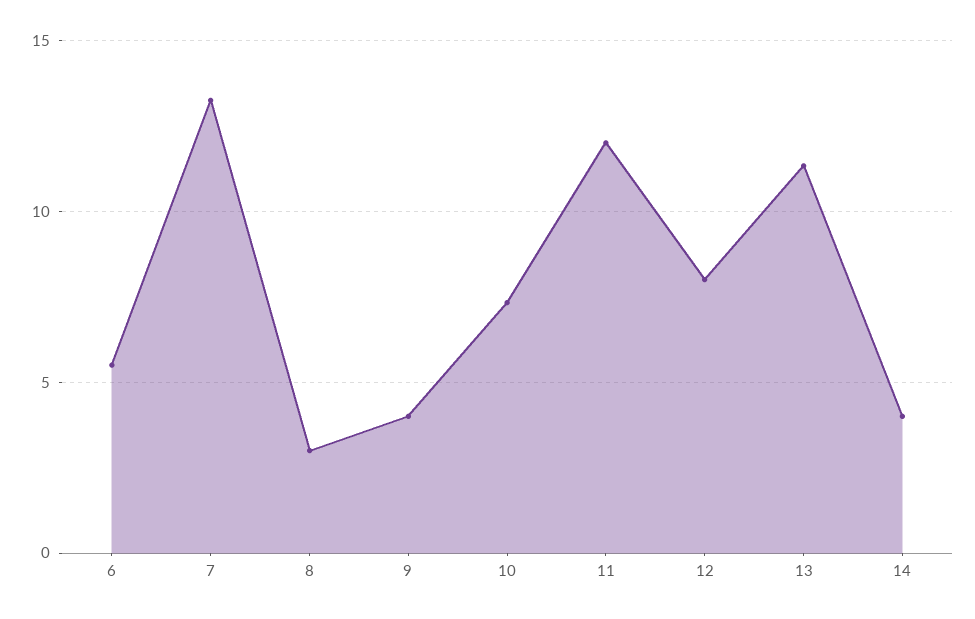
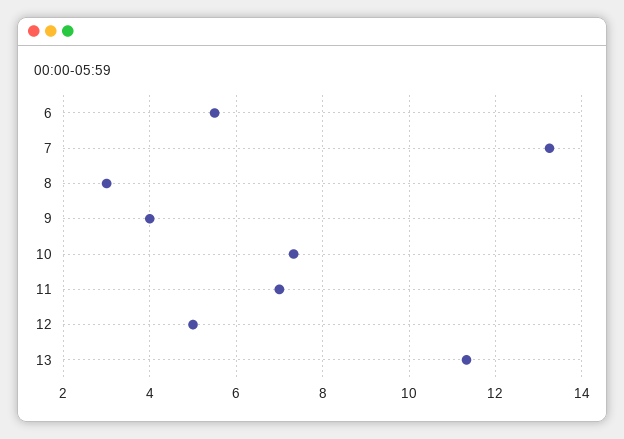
11: 12 -> 7
12: 8 -> 5
14: 4 -> none

